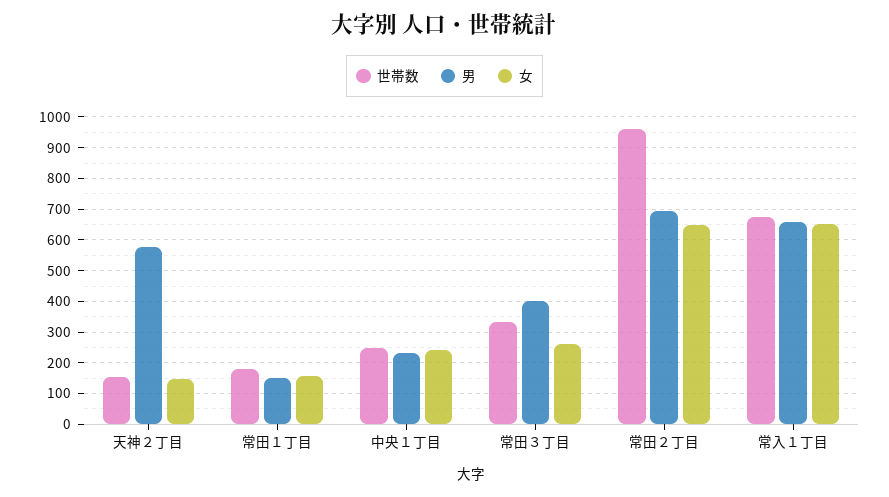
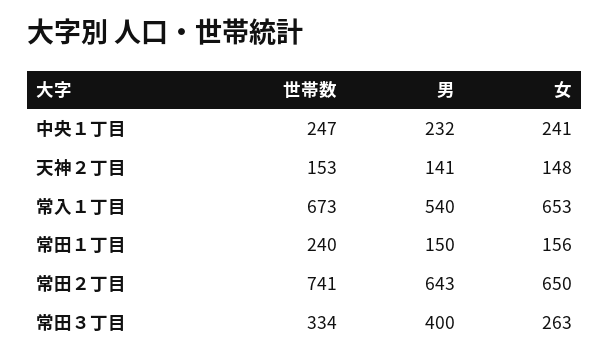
男, 天神２丁目: 580 -> 141
世帯数, 常田１丁目: 180 -> 240
世帯数, 常田２丁目: 960 -> 741
男, 常田２丁目: 700 -> 643
男, 常入１丁目: 660 -> 540

